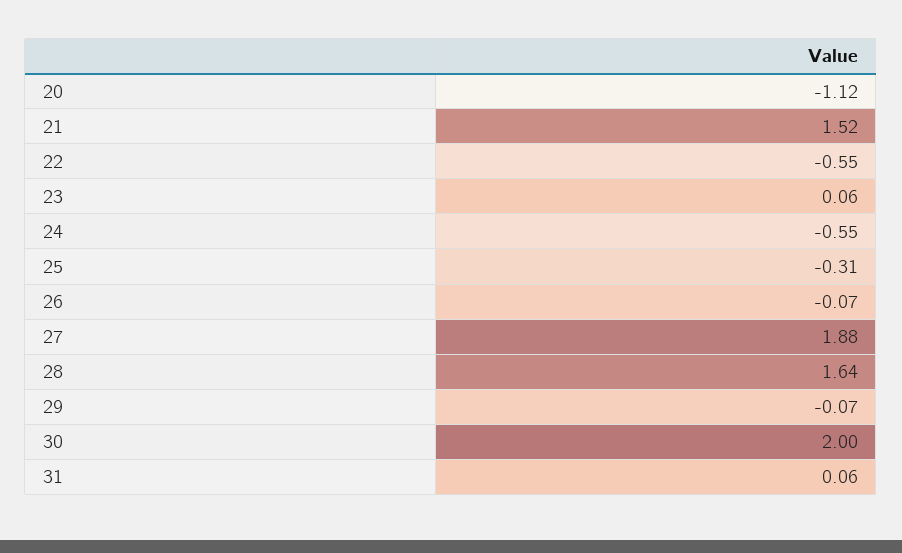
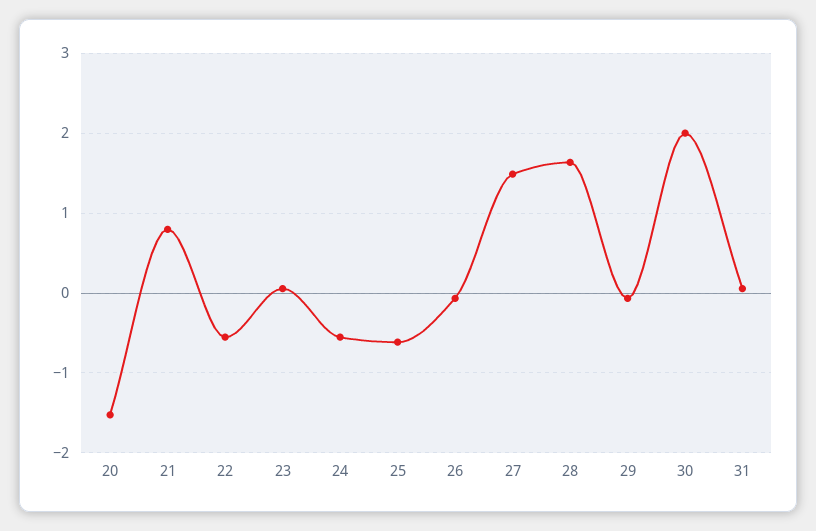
20: -1.12 -> -1.5
21: 1.52 -> 0.8
25: -0.31 -> -0.6
27: 1.88 -> 1.5

